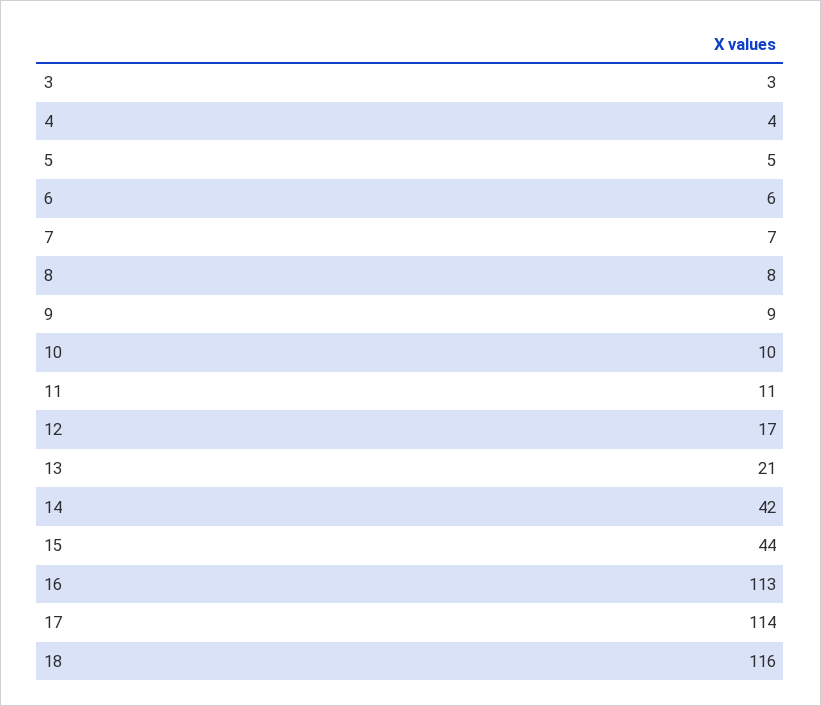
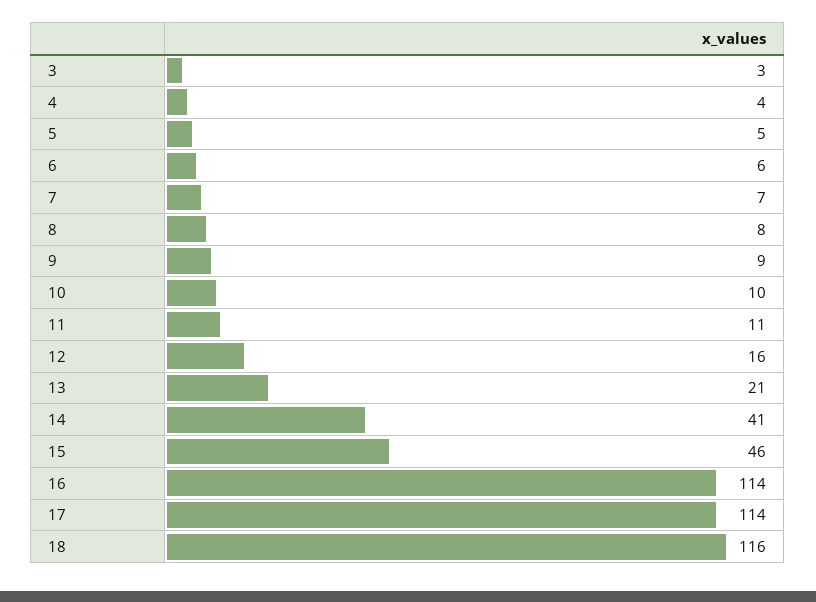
12: 17 -> 16
14: 42 -> 41
15: 44 -> 46
16: 113 -> 114

